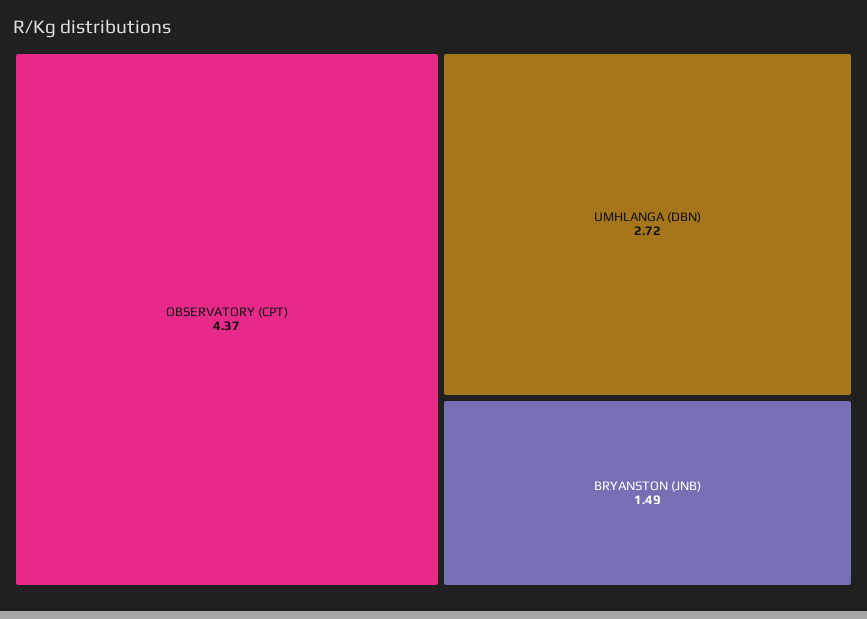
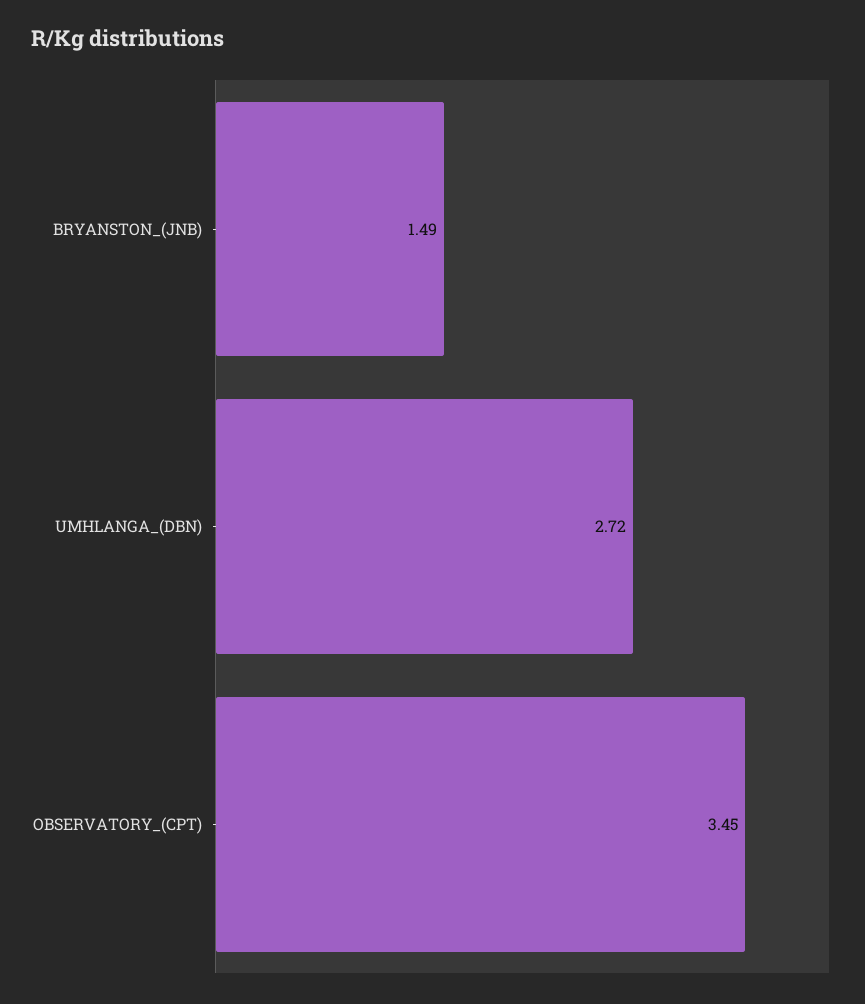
OBSERVATORY (CPT): 4.37 -> 3.45

